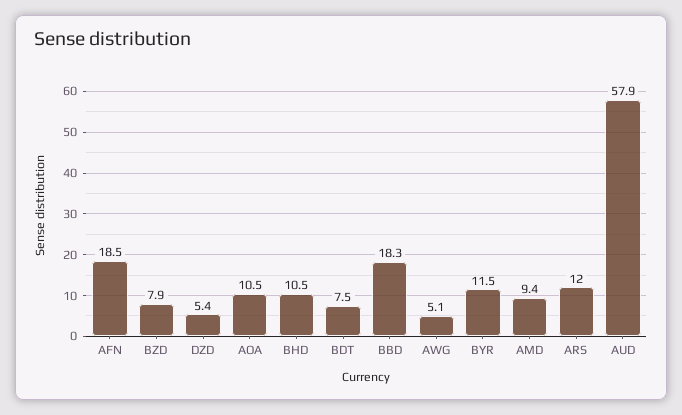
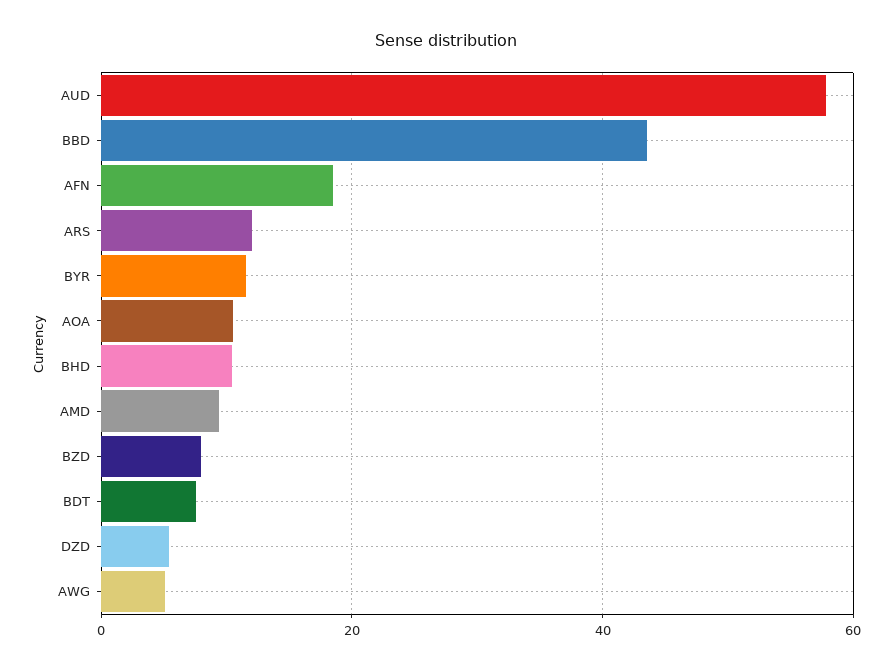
BBD: 18.3 -> 44

